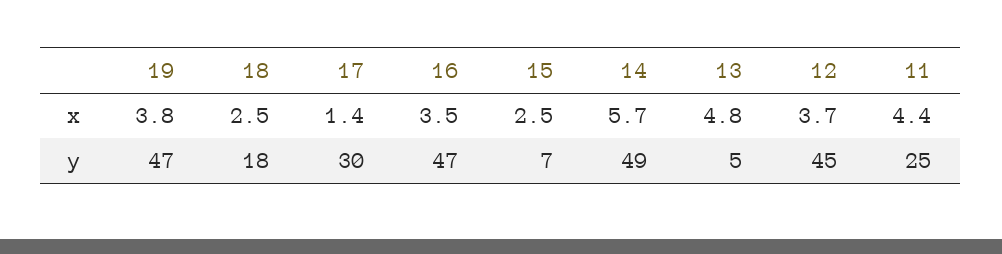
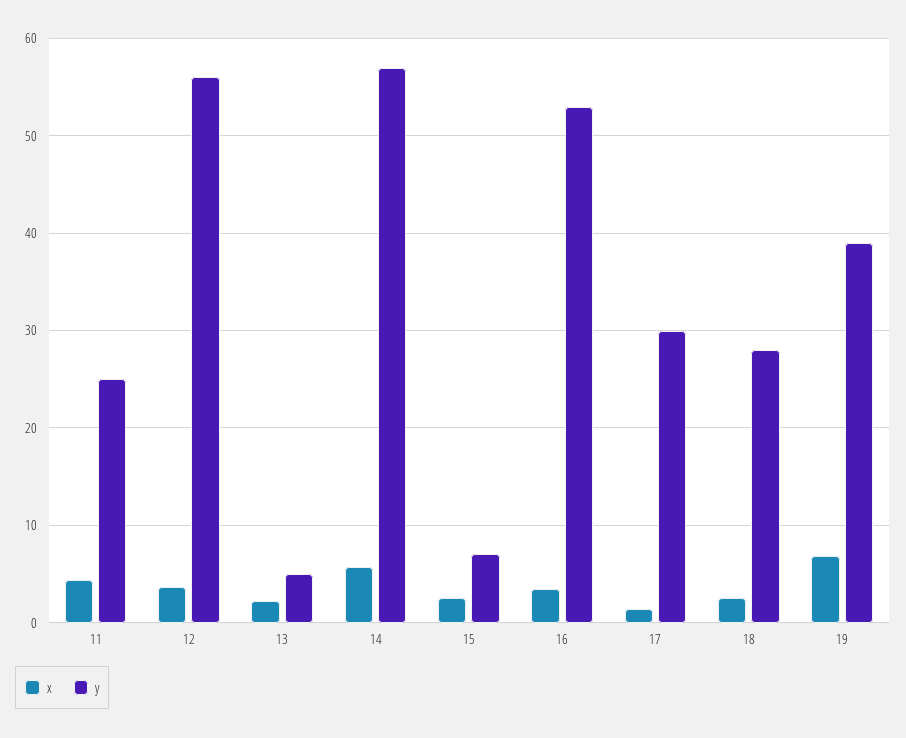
x, 19: 3.8 -> 7
x, 13: 4.8 -> 2
y, 19: 47 -> 39
y, 18: 18 -> 28
y, 16: 47 -> 53
y, 14: 49 -> 57
y, 12: 45 -> 56

